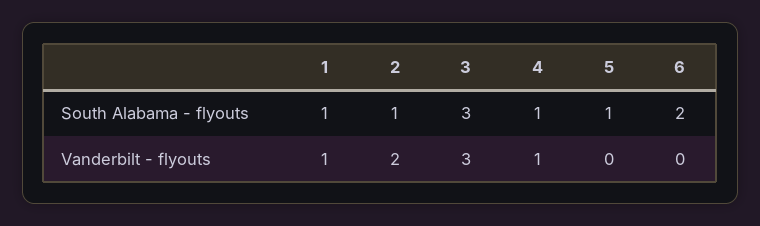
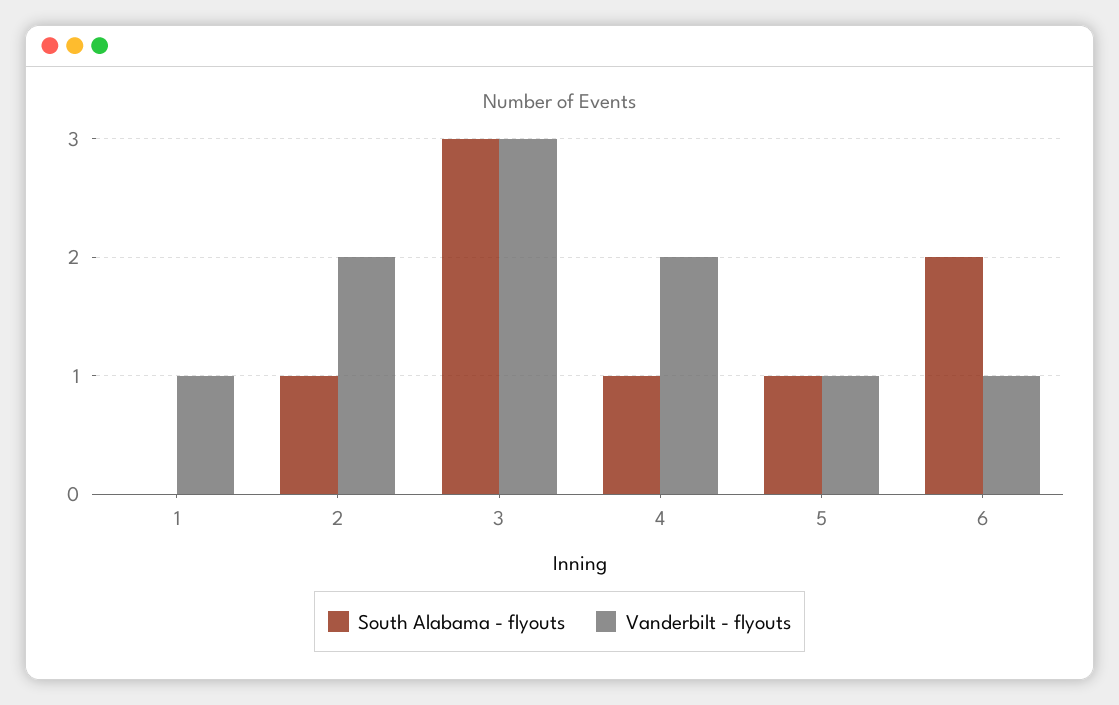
South Alabama - flyouts, 1: 1 -> 0
Vanderbilt - flyouts, 4: 1 -> 2
Vanderbilt - flyouts, 5: 0 -> 1
Vanderbilt - flyouts, 6: 0 -> 1

